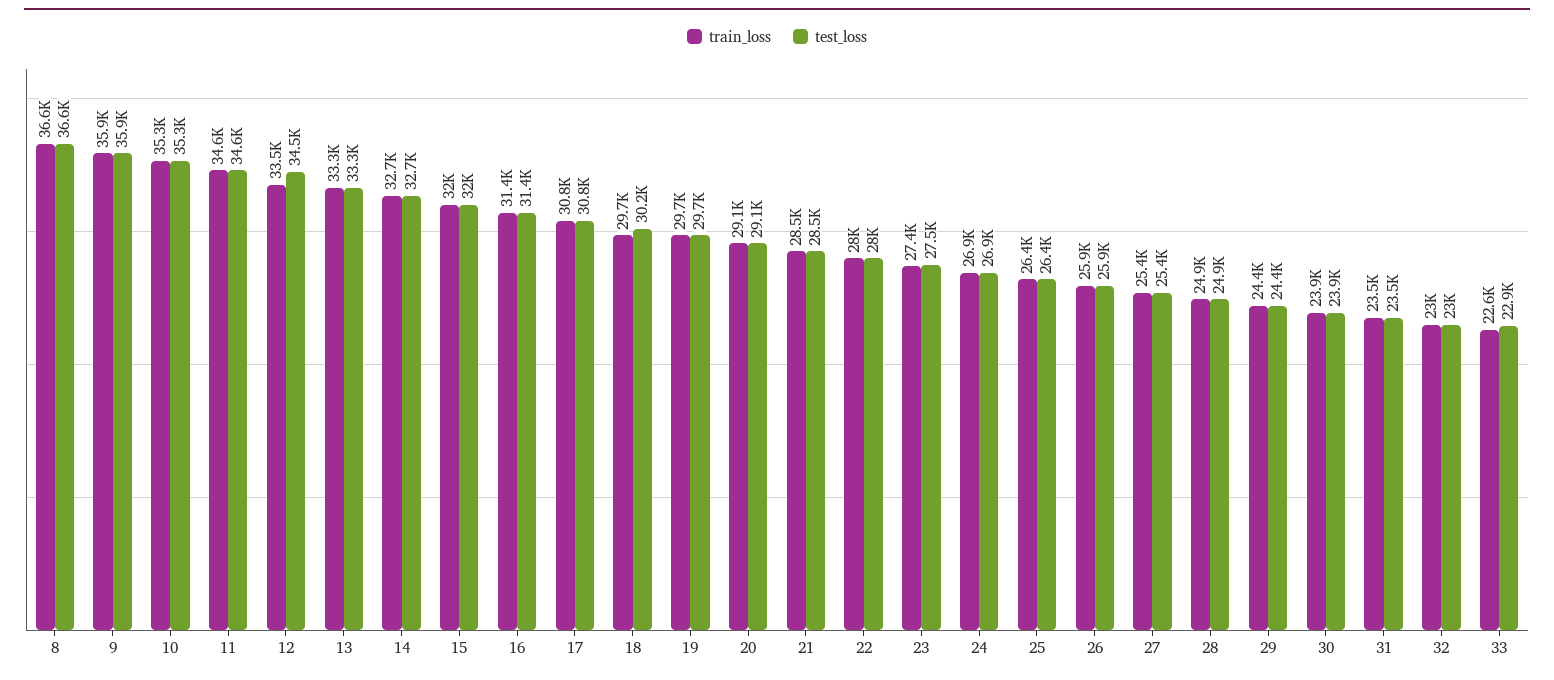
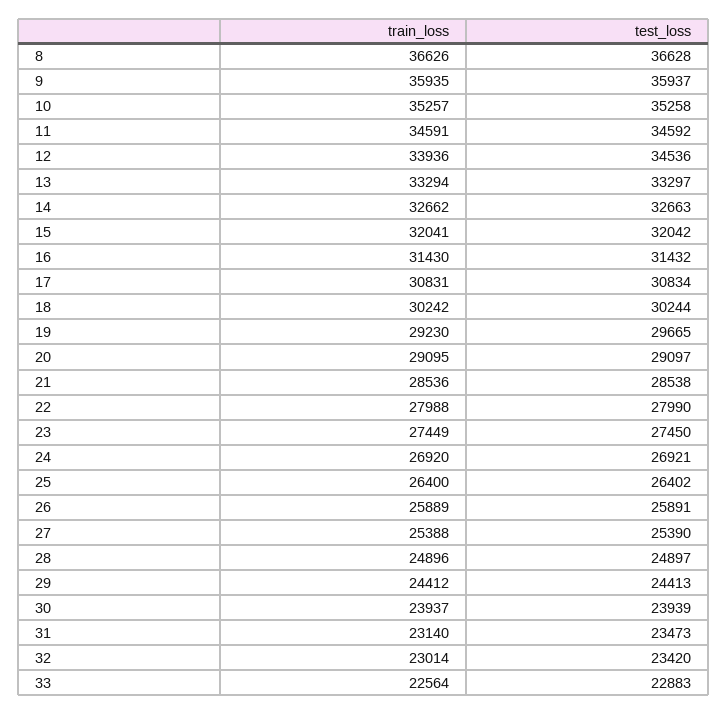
train_loss, 12: 33500 -> 33936
train_loss, 18: 29700 -> 30242
train_loss, 19: 29700 -> 29230
train_loss, 31: 23500 -> 23140
test_loss, 32: 23000 -> 23420

